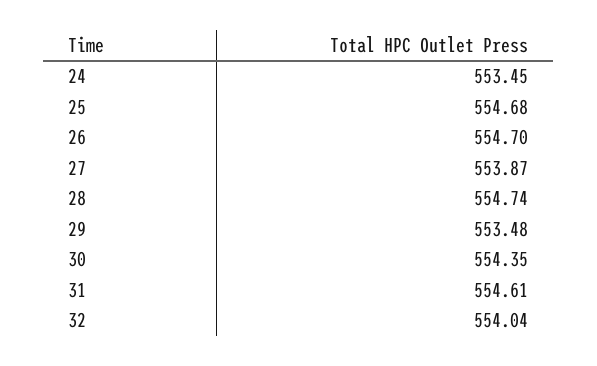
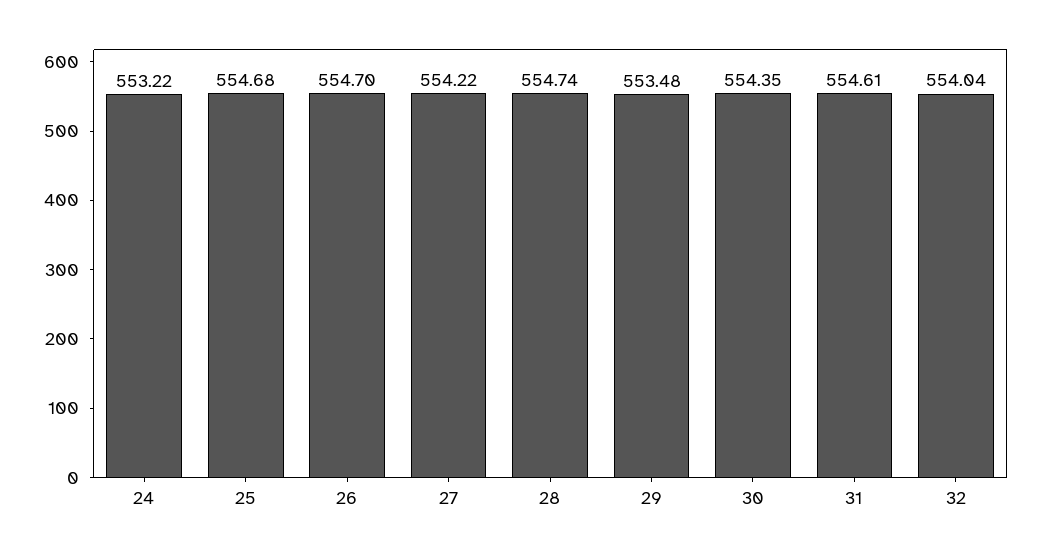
24: 553.45 -> 553.22
27: 553.87 -> 554.22

